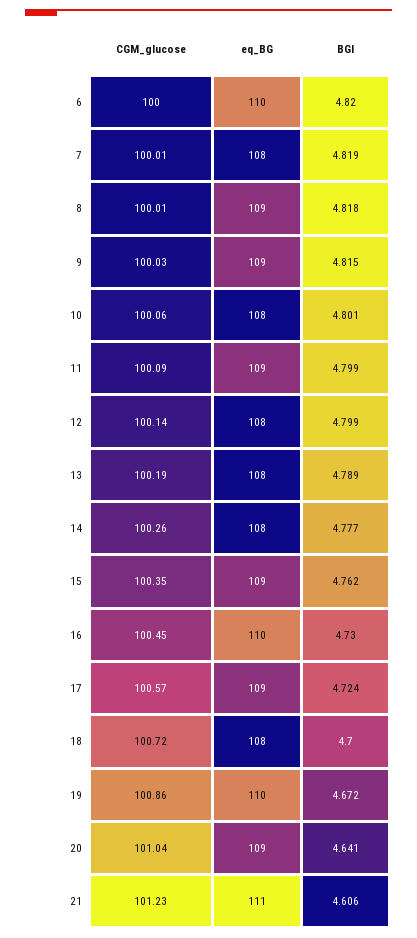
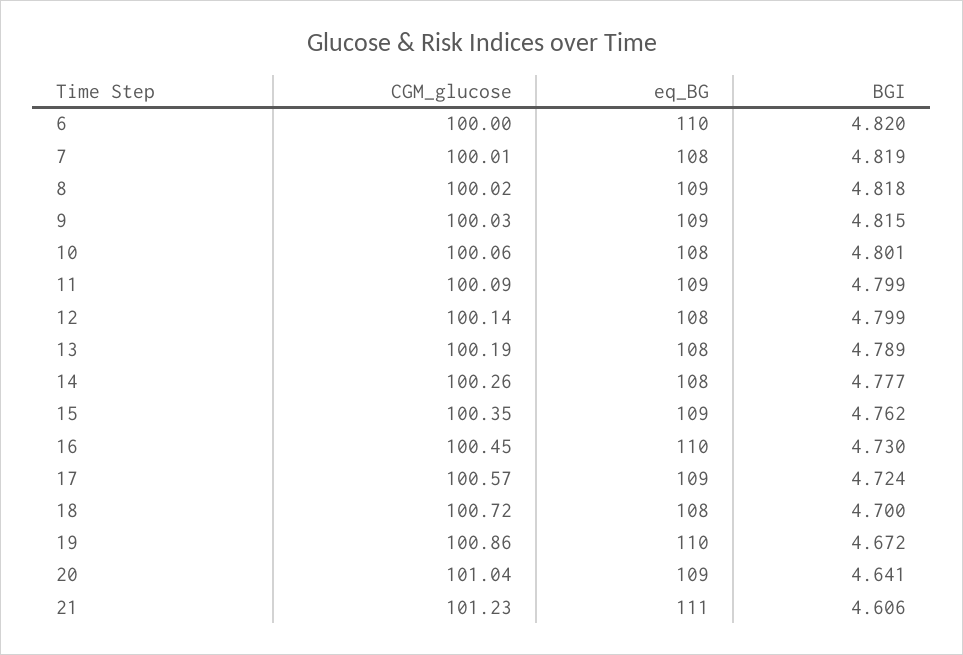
CGM_glucose, 8: 100.01 -> 100.02

